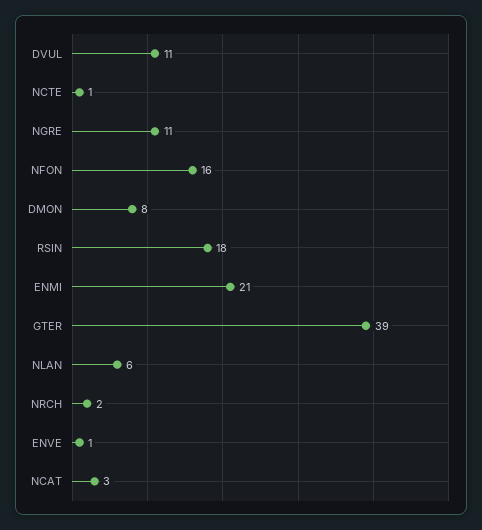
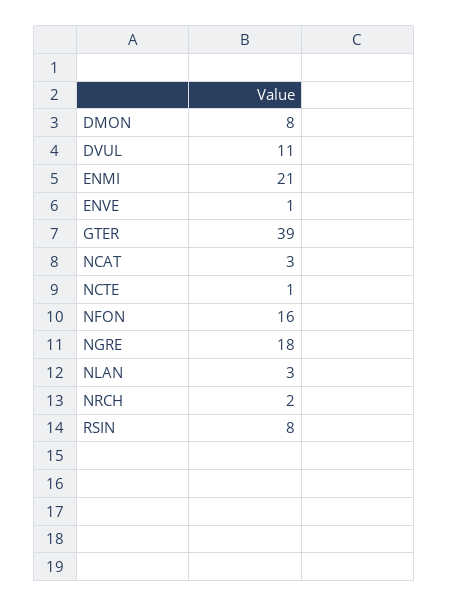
NGRE: 11 -> 18
RSIN: 18 -> 8
NLAN: 6 -> 3

